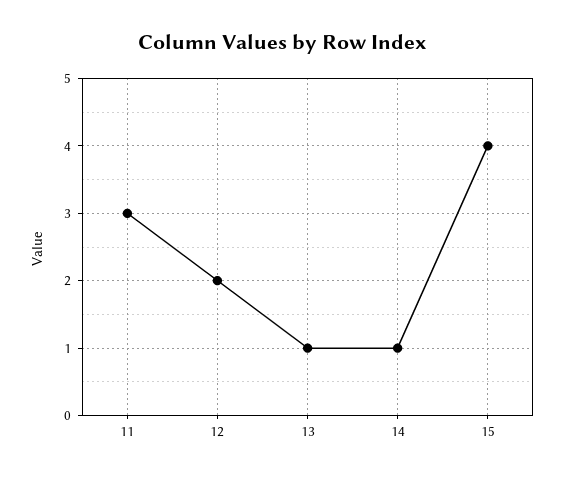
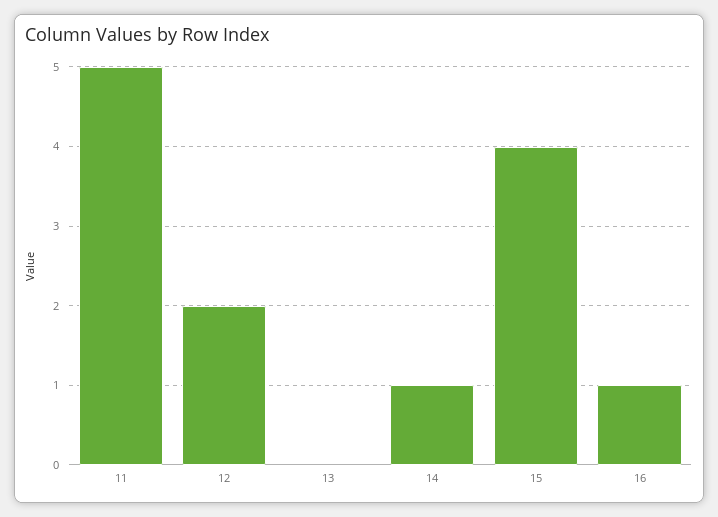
11: 3 -> 5
13: 1 -> 0
16: none -> 1

